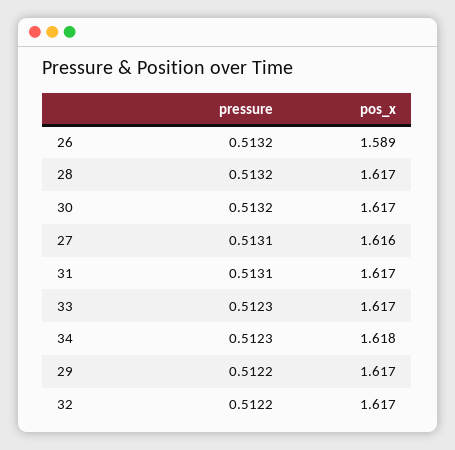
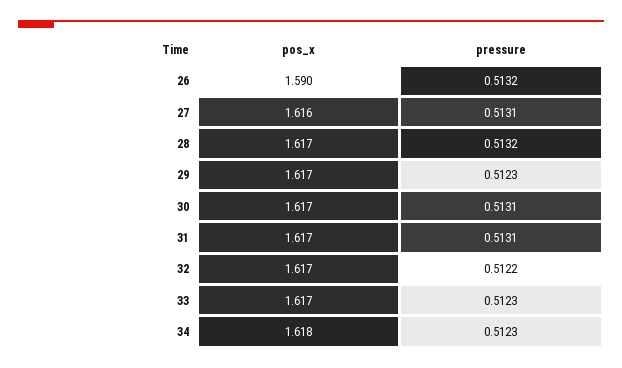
pos_x, 26: 1.589 -> 1.59
pressure, 30: 0.5132 -> 0.5131
pressure, 29: 0.5122 -> 0.5123

